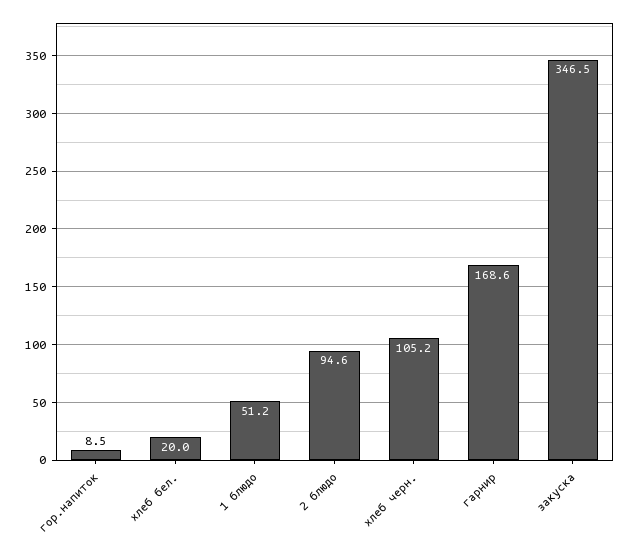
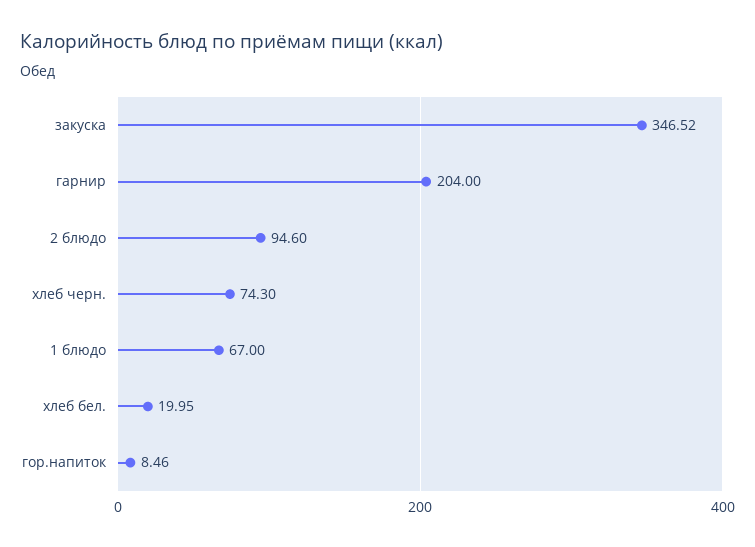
1 блюдо: 51.2 -> 67
хлеб черн.: 105.2 -> 74.3
гарнир: 168.6 -> 204

